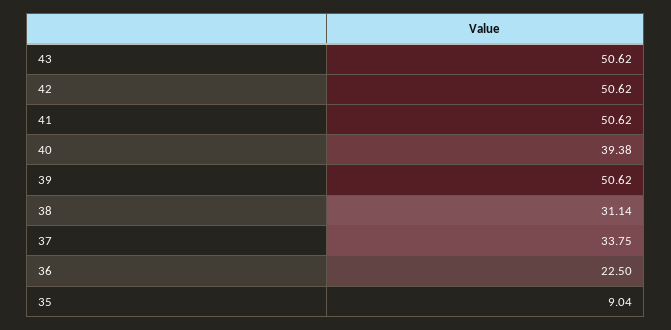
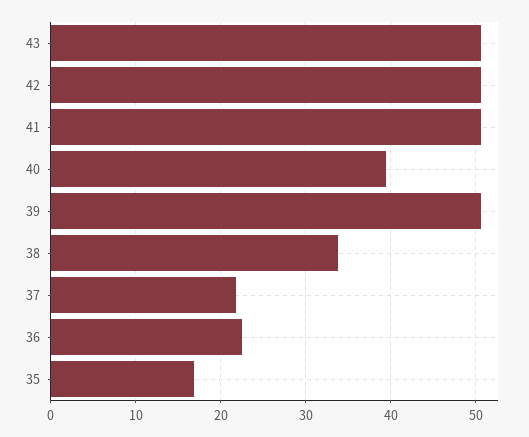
38: 31.14 -> 34
37: 33.75 -> 22
35: 9.04 -> 17

